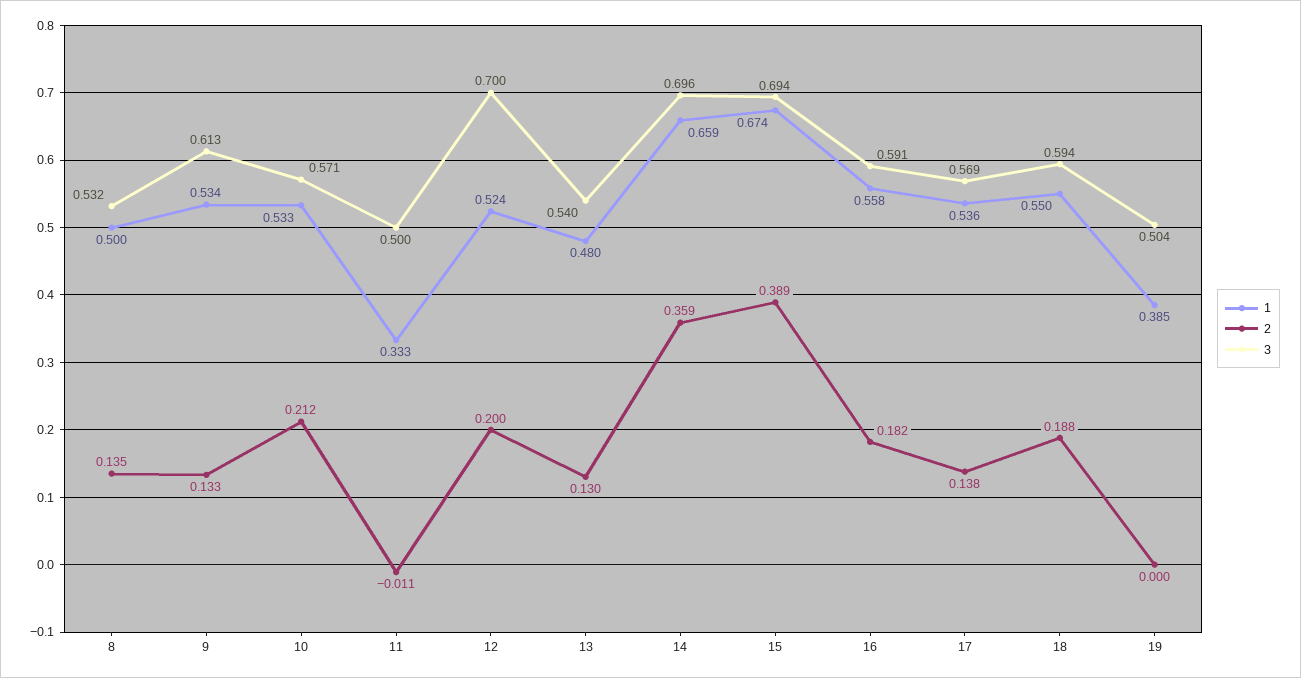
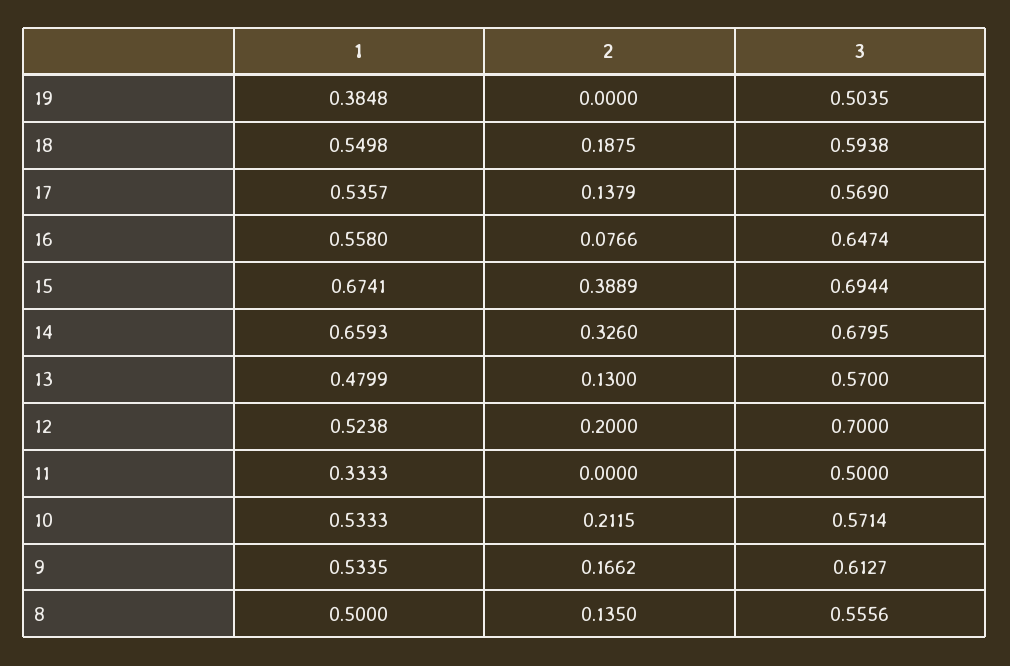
3, 8: 0.532 -> 0.5556
2, 9: 0.133 -> 0.1662
2, 11: -0.011 -> 0
3, 13: 0.54 -> 0.57
2, 14: 0.359 -> 0.326
3, 14: 0.696 -> 0.6795
2, 16: 0.182 -> 0.0766
3, 16: 0.591 -> 0.6474

